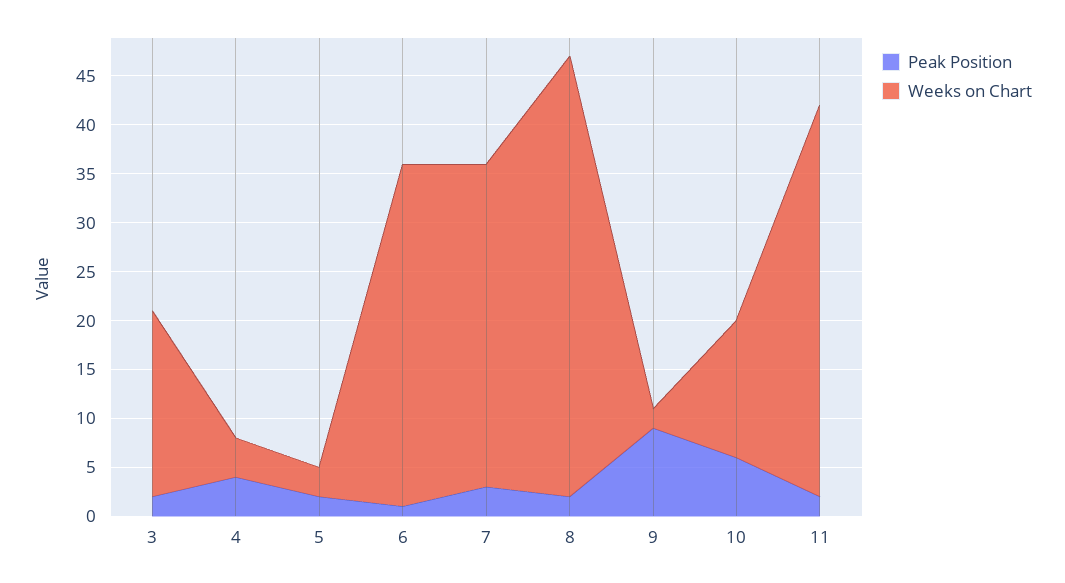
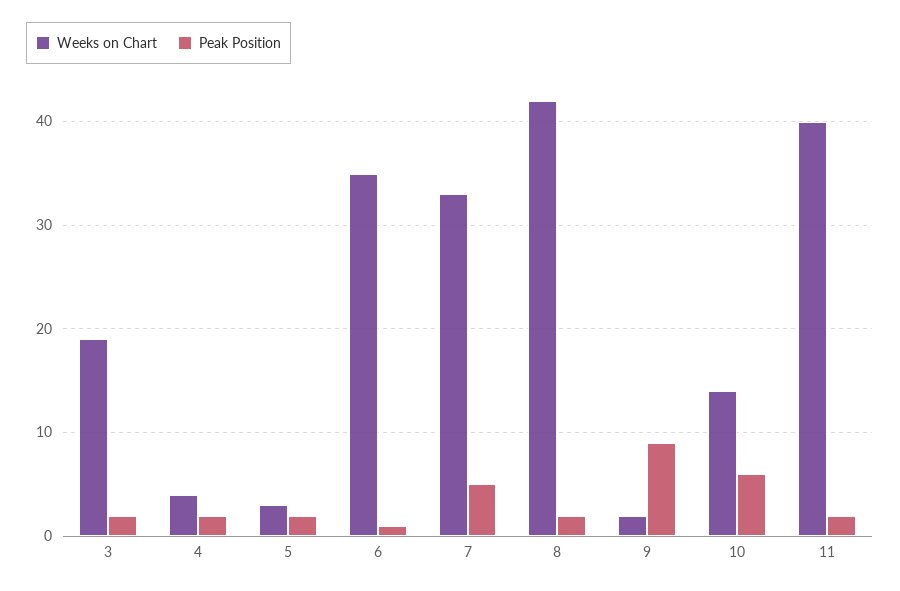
Peak Position, 4: 4 -> 2
Peak Position, 7: 3 -> 5
Weeks on Chart, 8: 45 -> 42

